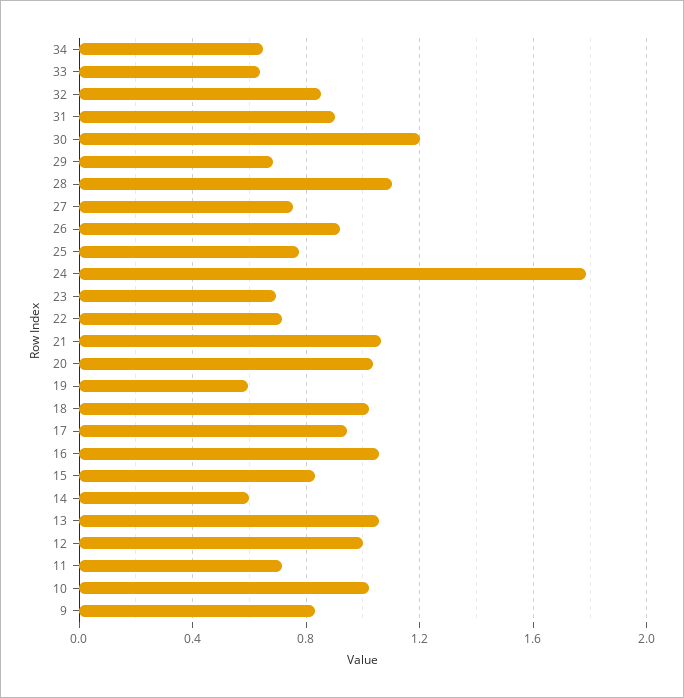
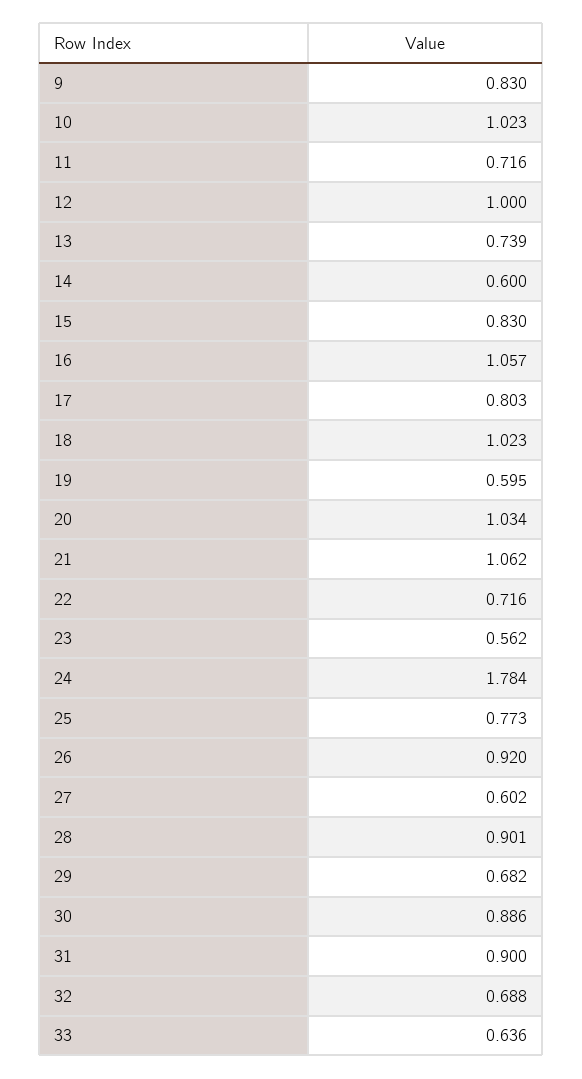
34: 0.65 -> none
32: 0.85 -> 0.688
30: 1.2 -> 0.886
28: 1.1 -> 0.901
27: 0.75 -> 0.602
23: 0.7 -> 0.562
17: 0.95 -> 0.803
13: 1.05 -> 0.739

